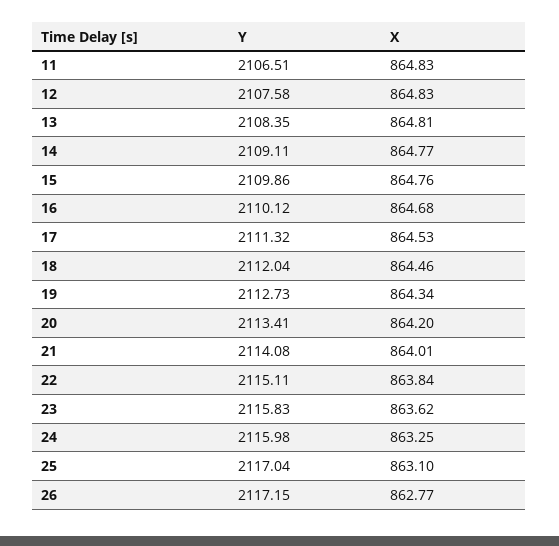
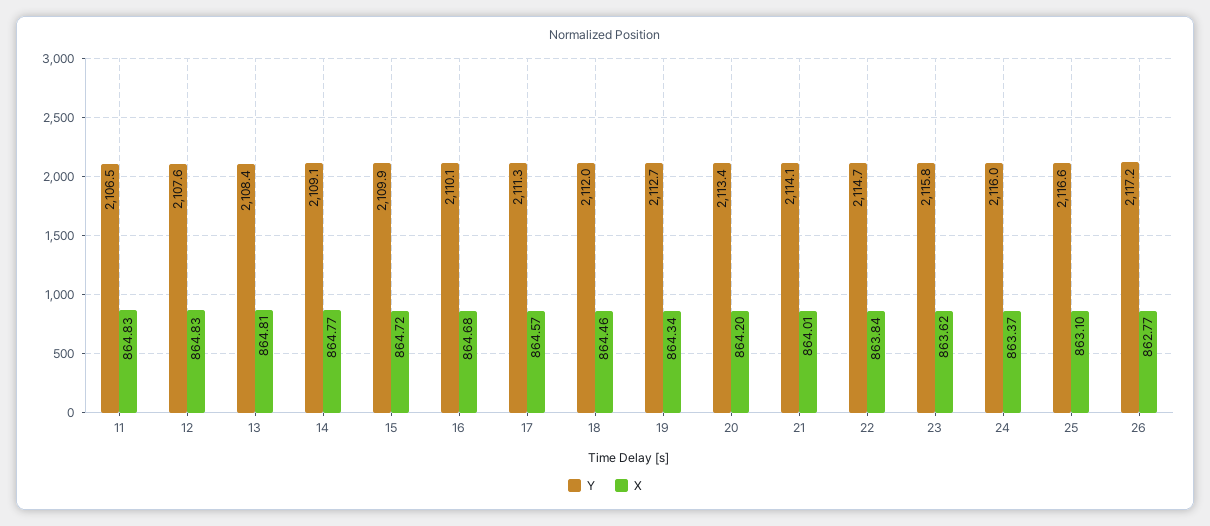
X, 15: 864.76 -> 864.72
X, 17: 864.53 -> 864.57
Y, 22: 2115.11 -> 2114.7
X, 24: 863.25 -> 863.37
Y, 25: 2117.04 -> 2116.6

